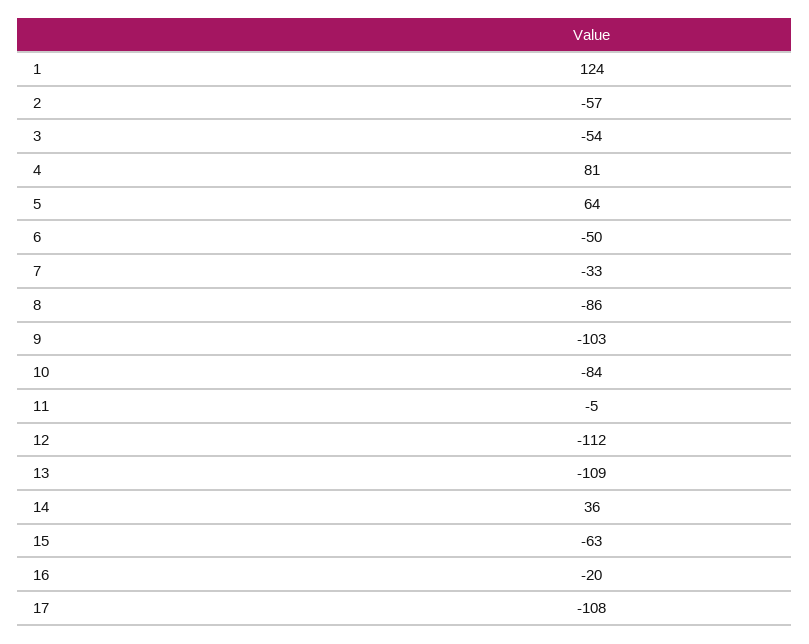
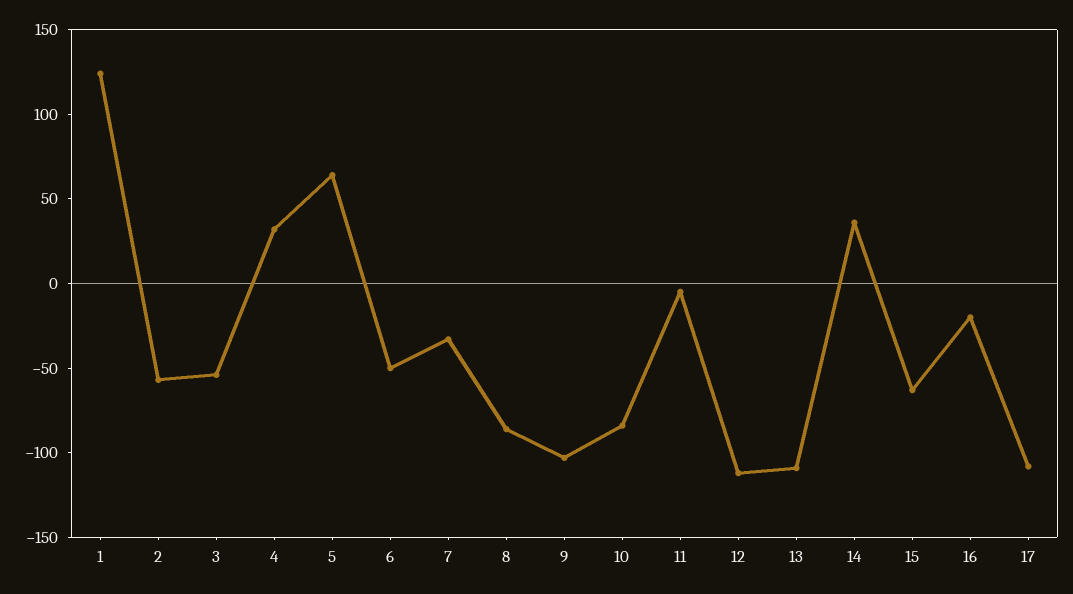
4: 81 -> 30

